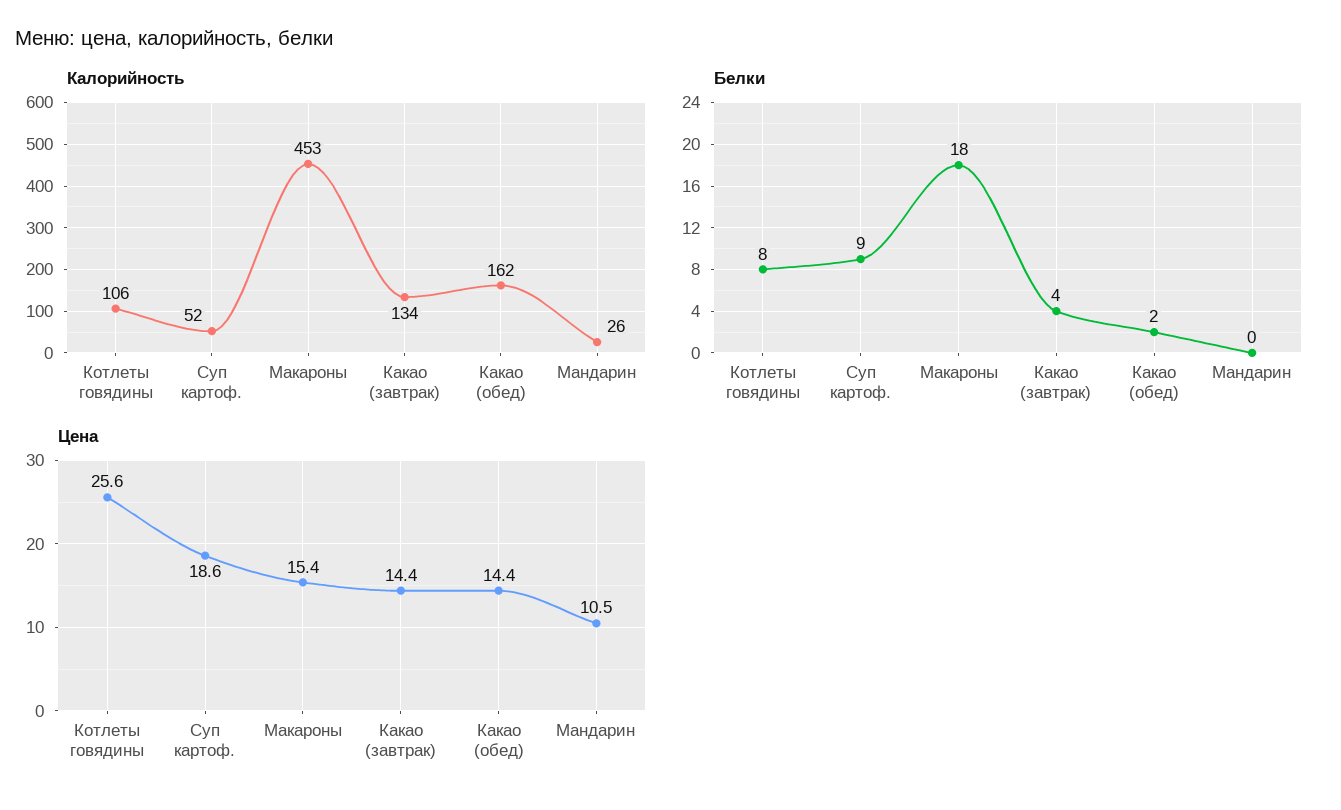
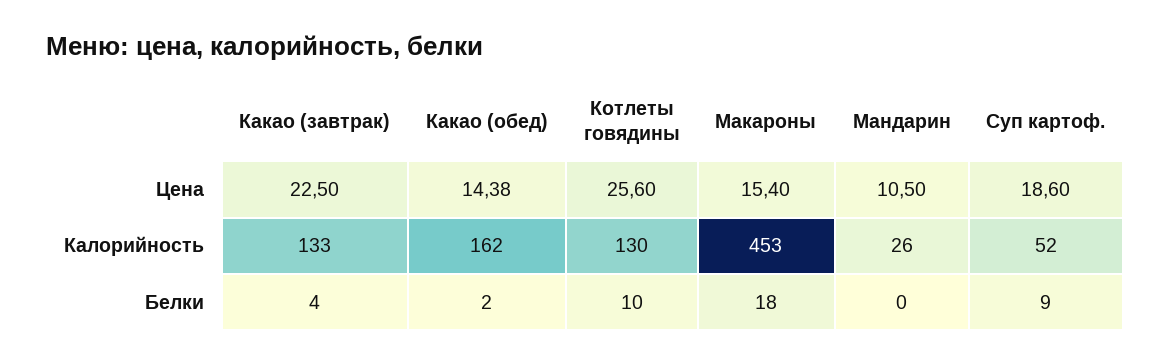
Калорийность, Котлеты говядины: 106 -> 130
Калорийность, Какао (завтрак): 134 -> 133
Белки, Котлеты говядины: 8 -> 10
Цена, Какао (завтрак): 14.4 -> 22.5

